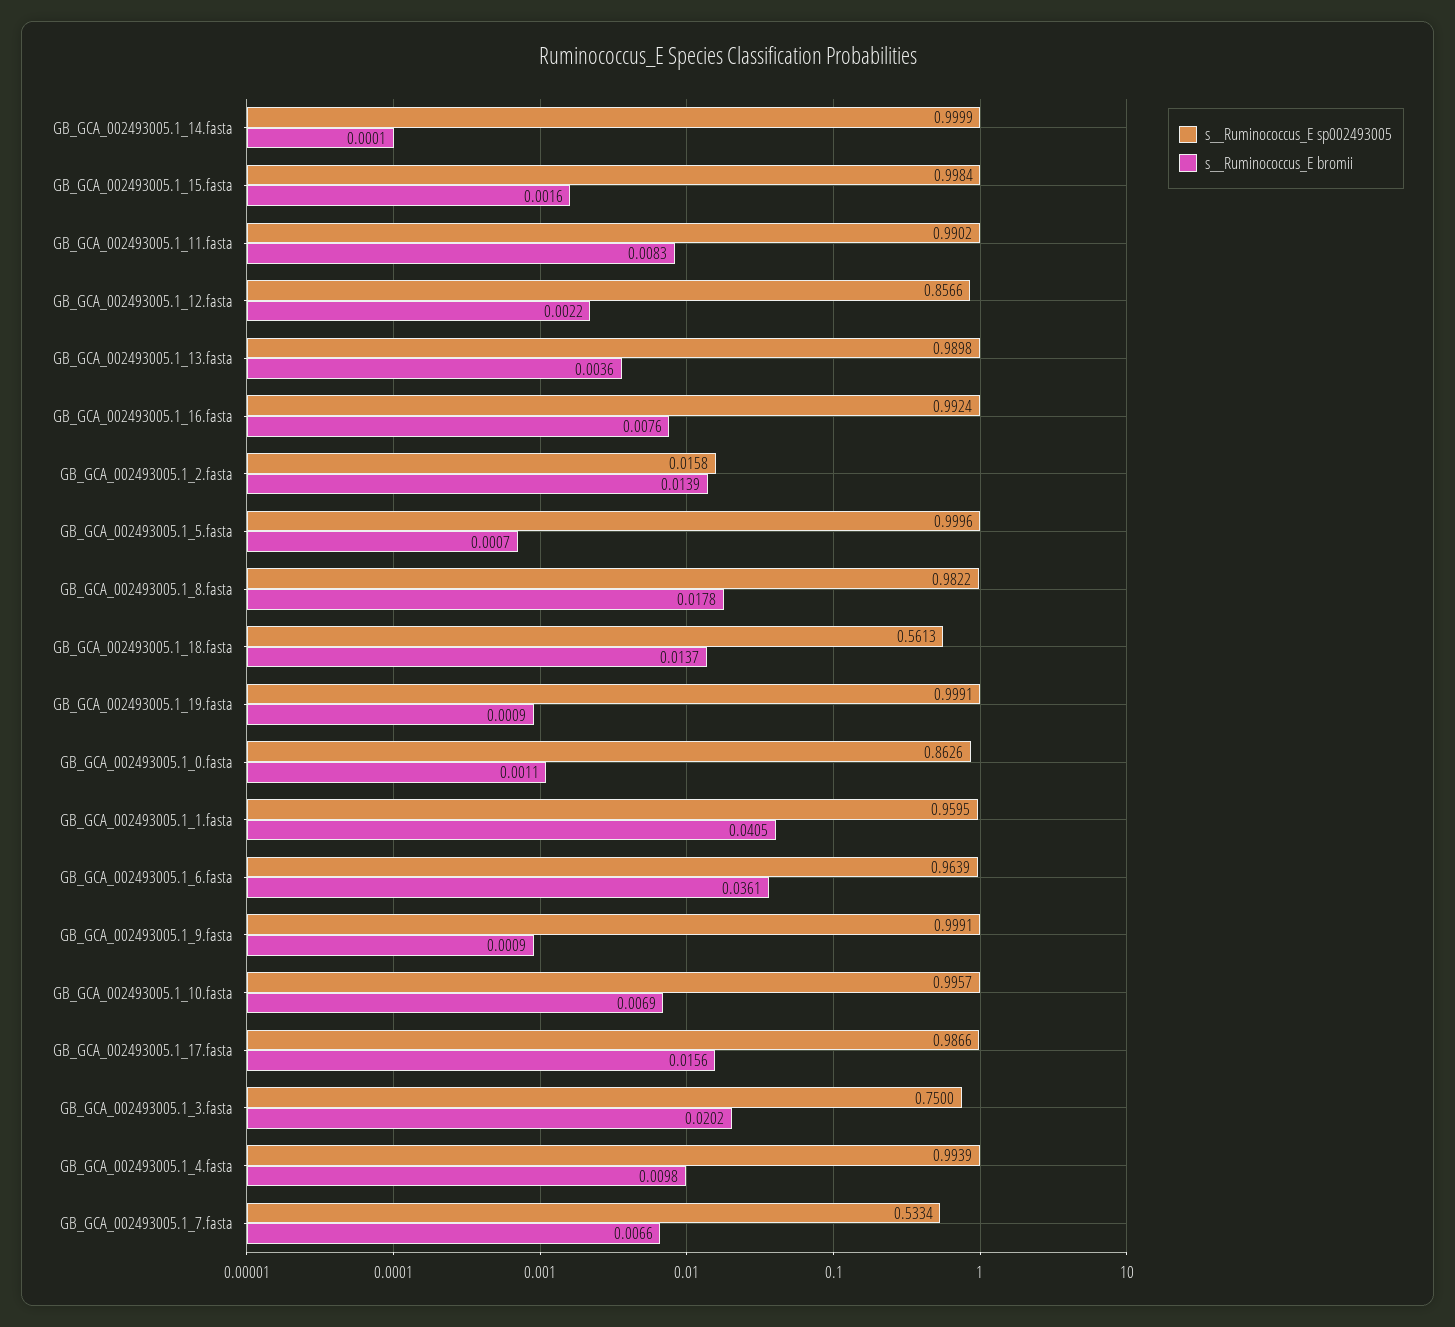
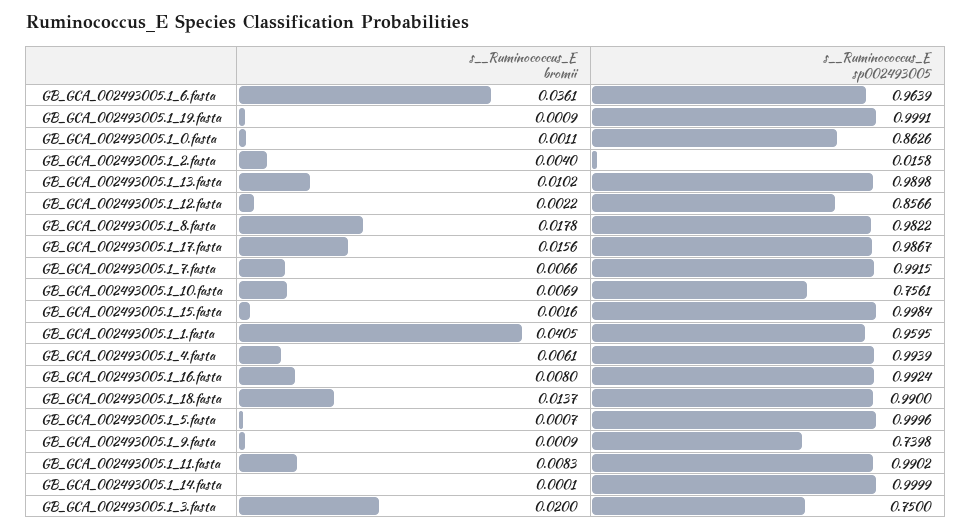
s__Ruminococcus_E bromii, GB_GCA_002493005.1_13.fasta: 0.0036 -> 0.0102
s__Ruminococcus_E bromii, GB_GCA_002493005.1_16.fasta: 0.0076 -> 0.008
s__Ruminococcus_E bromii, GB_GCA_002493005.1_2.fasta: 0.0139 -> 0.004
s__Ruminococcus_E sp002493005, GB_GCA_002493005.1_18.fasta: 0.5613 -> 0.99
s__Ruminococcus_E sp002493005, GB_GCA_002493005.1_9.fasta: 0.9991 -> 0.7398
s__Ruminococcus_E sp002493005, GB_GCA_002493005.1_10.fasta: 0.9957 -> 0.7561
s__Ruminococcus_E sp002493005, GB_GCA_002493005.1_17.fasta: 0.9866 -> 0.9867
s__Ruminococcus_E bromii, GB_GCA_002493005.1_3.fasta: 0.0202 -> 0.02
s__Ruminococcus_E bromii, GB_GCA_002493005.1_4.fasta: 0.0098 -> 0.0061
s__Ruminococcus_E sp002493005, GB_GCA_002493005.1_7.fasta: 0.5334 -> 0.9915

